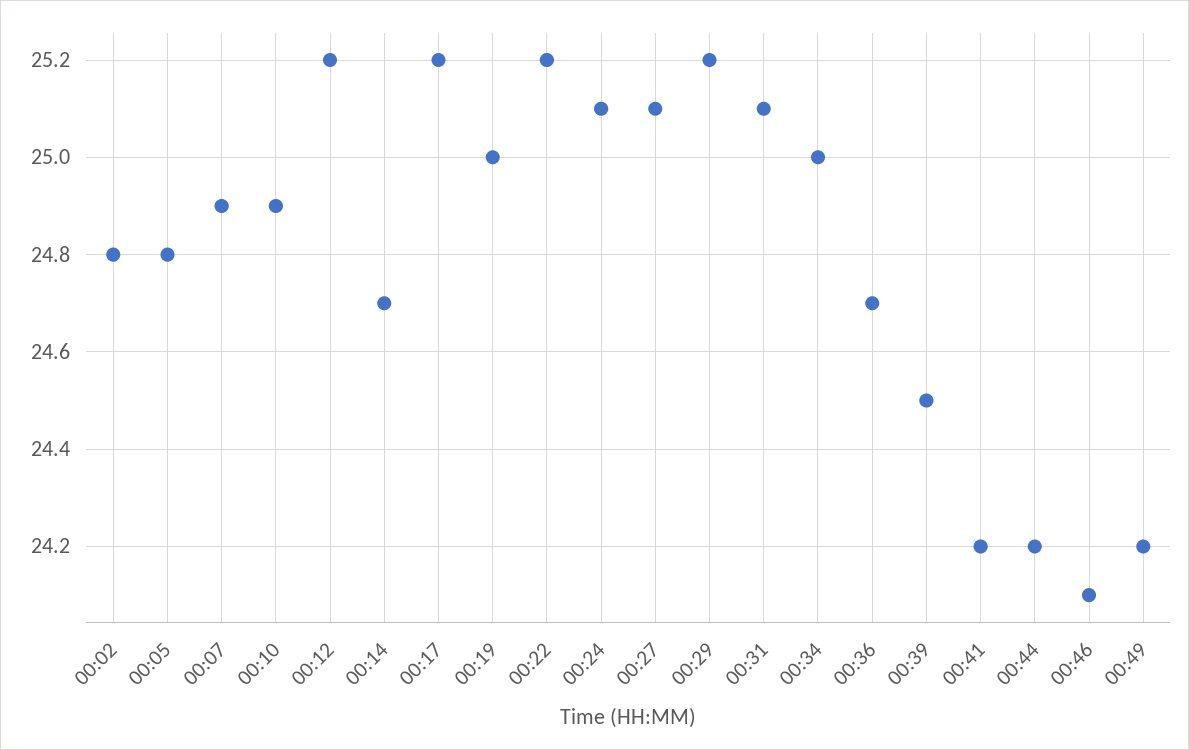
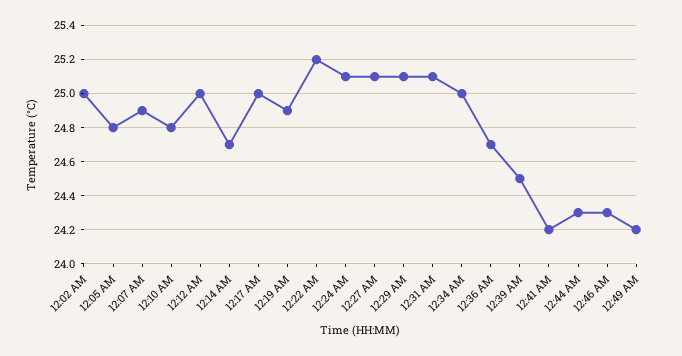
00:02: 24.8 -> 25
00:10: 24.9 -> 24.8
00:12: 25.2 -> 25
00:17: 25.2 -> 25
00:19: 25 -> 24.9
00:29: 25.2 -> 25.1
00:44: 24.2 -> 24.3
00:46: 24.1 -> 24.3

